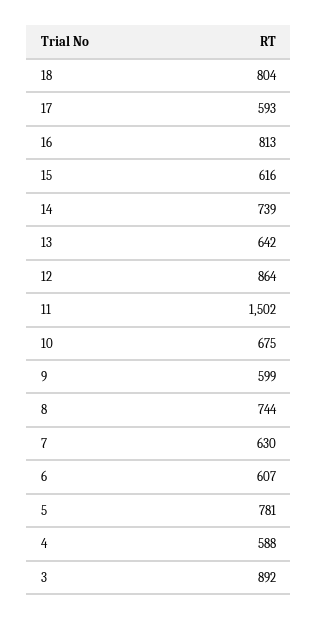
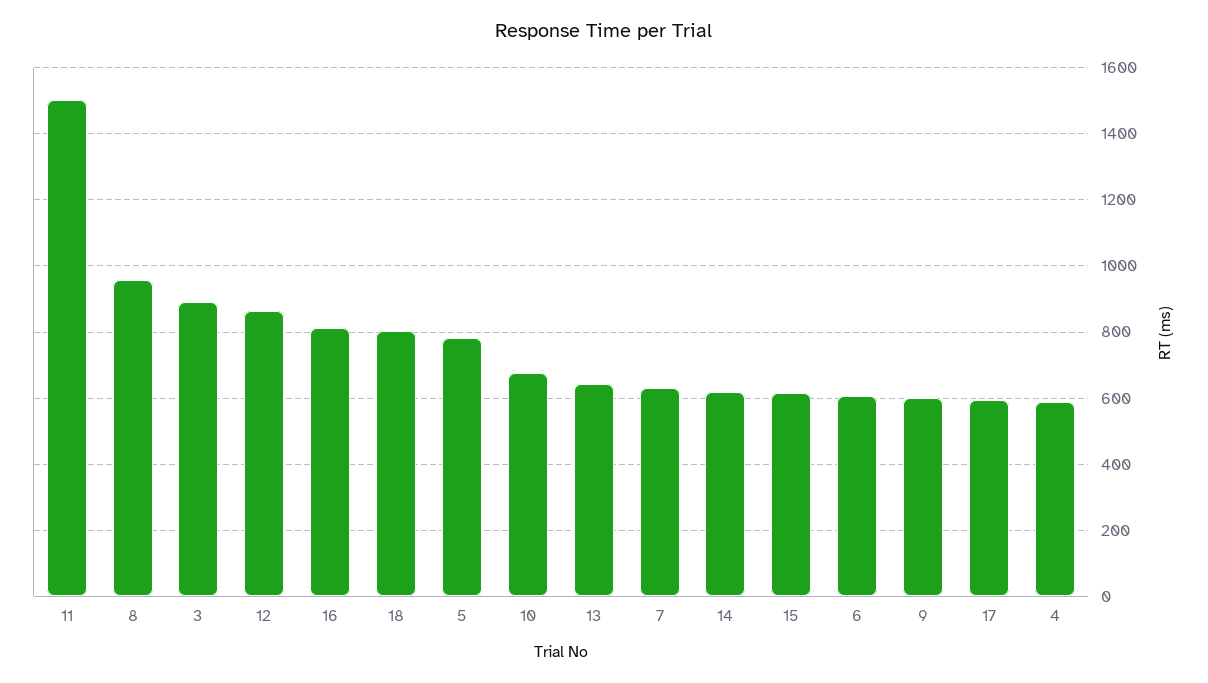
14: 739 -> 620
8: 744 -> 960

